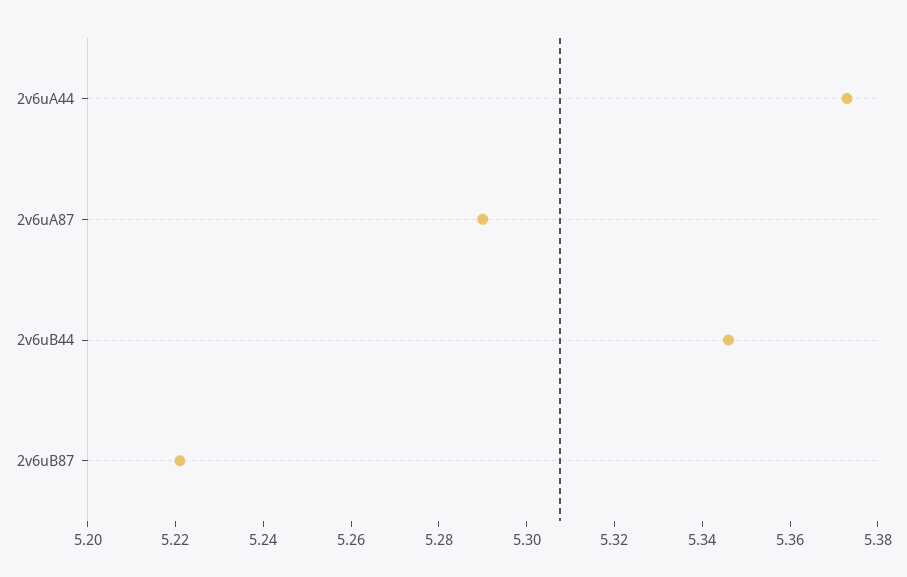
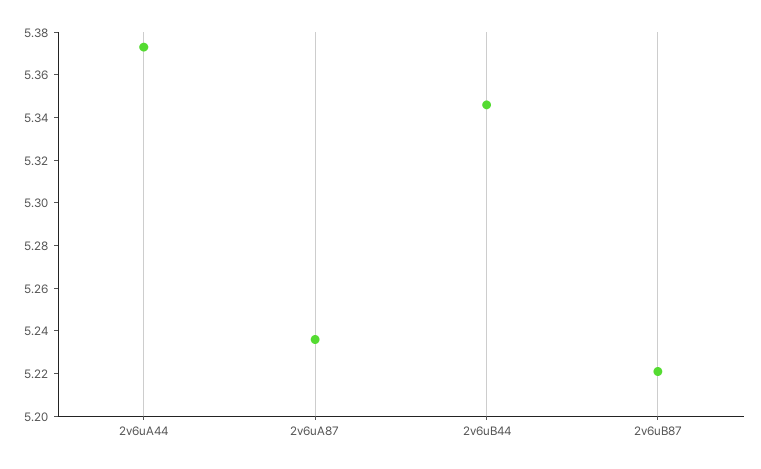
2v6uA87: 5.29 -> 5.235

